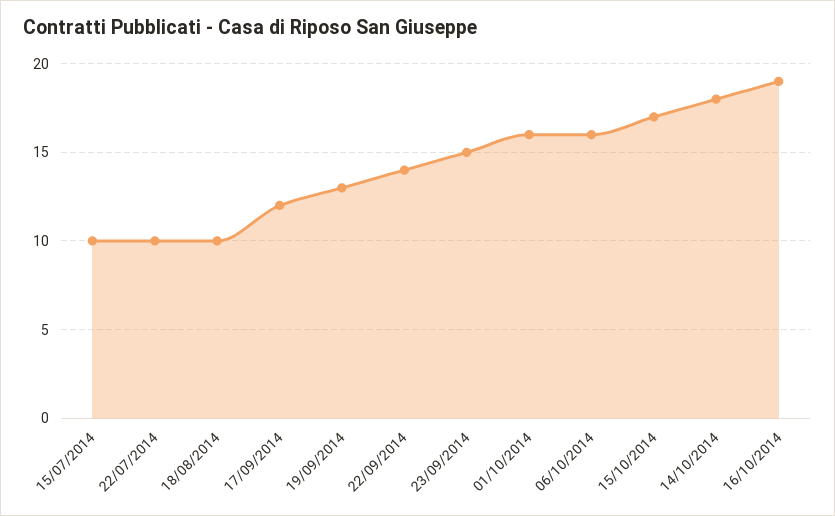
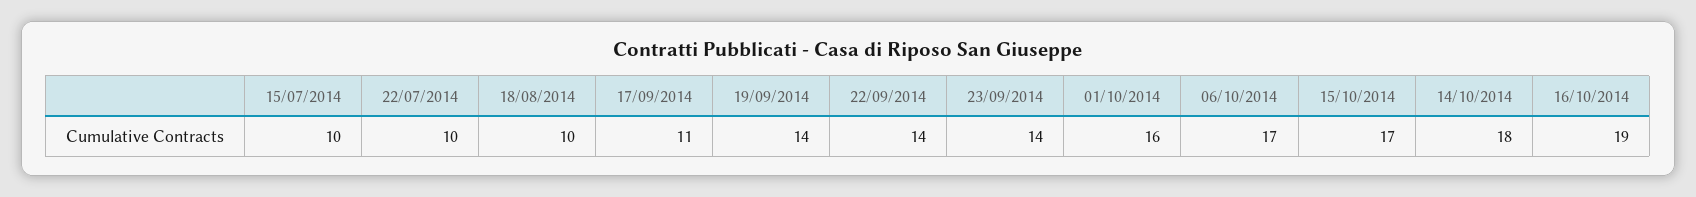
17/09/2014: 12 -> 11
19/09/2014: 13 -> 14
23/09/2014: 15 -> 14
06/10/2014: 16 -> 17

